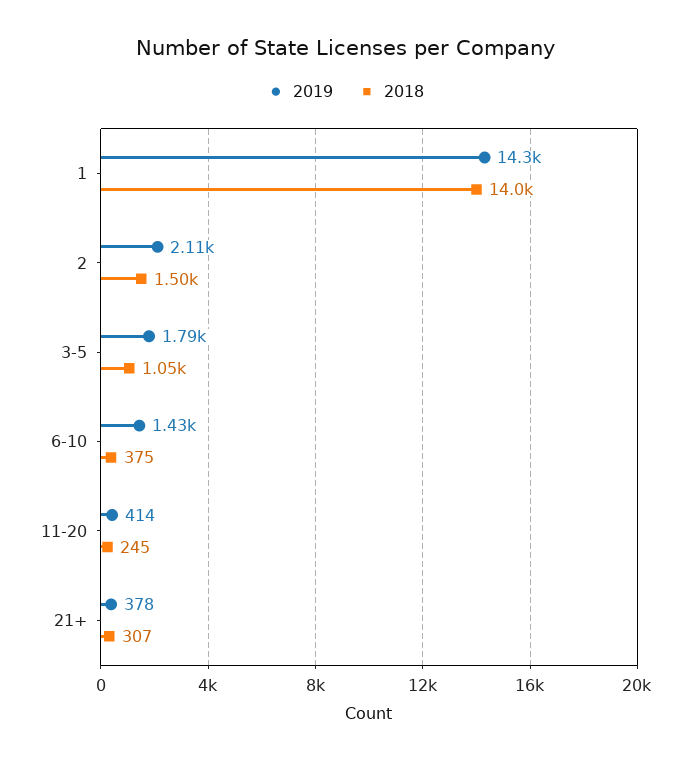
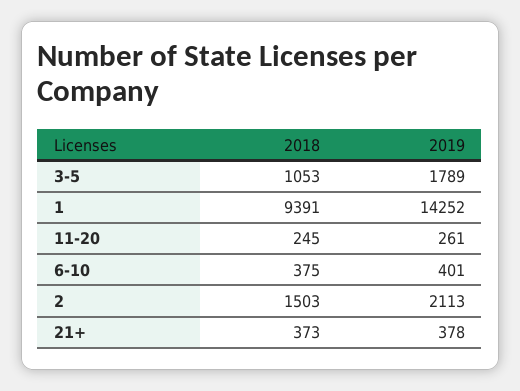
2018, 1: 14000 -> 9391
2019, 6-10: 1430 -> 401
2019, 11-20: 414 -> 261
2018, 21+: 307 -> 373

